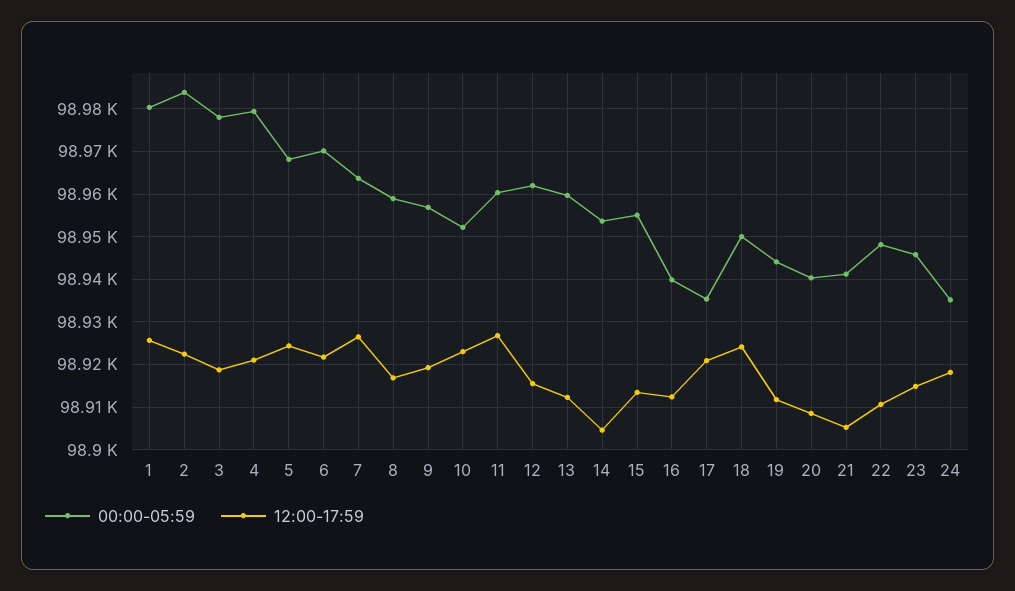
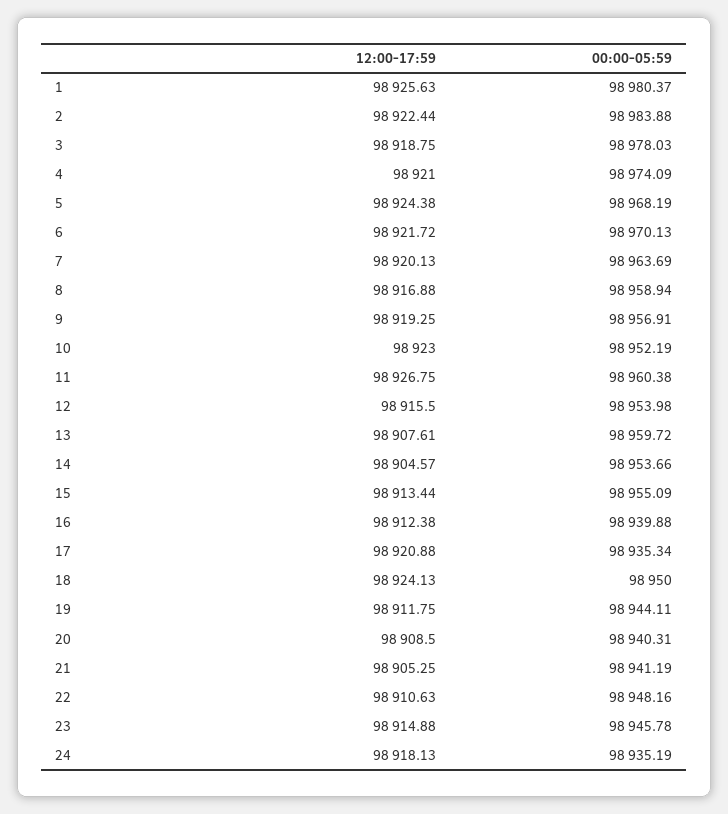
00:00-05:59, 4: 98980 -> 98974.09
12:00-17:59, 7: 98926 -> 98920.13
00:00-05:59, 12: 98962 -> 98953.98
12:00-17:59, 13: 98912 -> 98907.61

